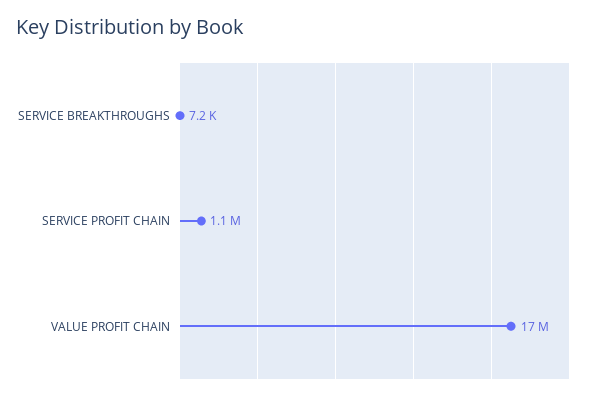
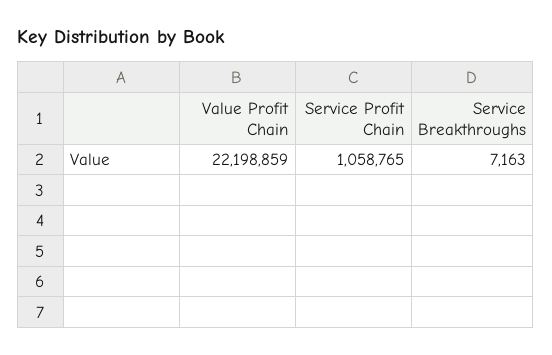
VALUE PROFIT CHAIN: 17000000 -> 22198859

